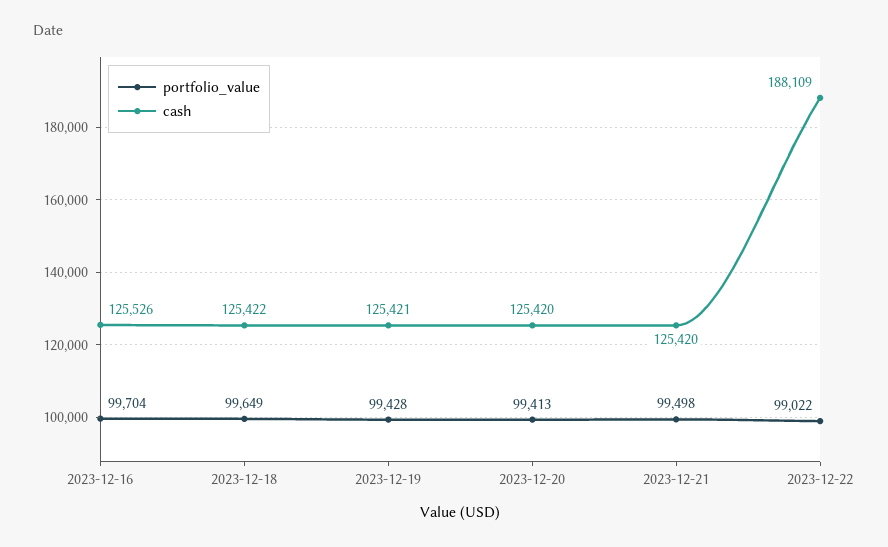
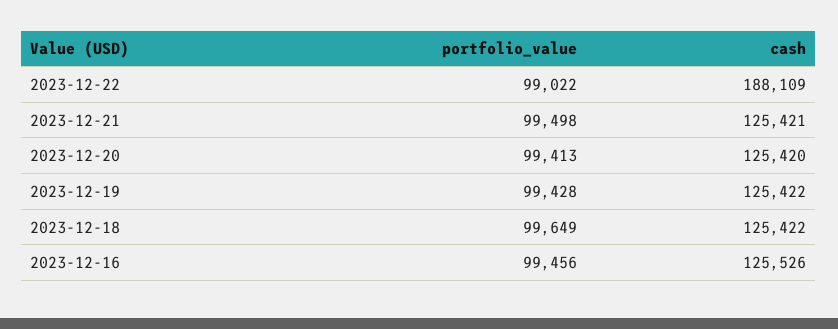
portfolio_value, 2023-12-16: 99704 -> 99456
cash, 2023-12-19: 125421 -> 125422
cash, 2023-12-21: 125420 -> 125421

